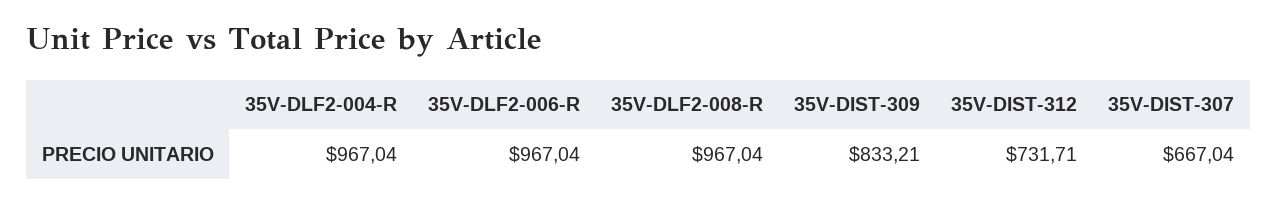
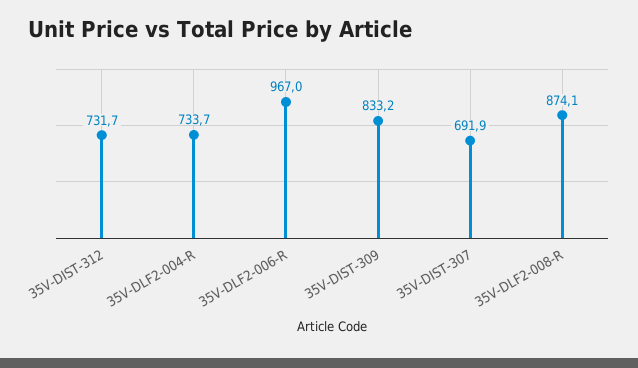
35V-DLF2-004-R: 967.04 -> 733.7
35V-DLF2-008-R: 967.04 -> 874.1
35V-DIST-307: 667.04 -> 691.9

